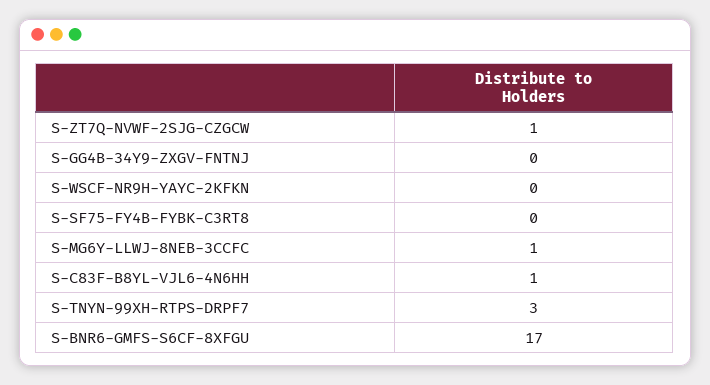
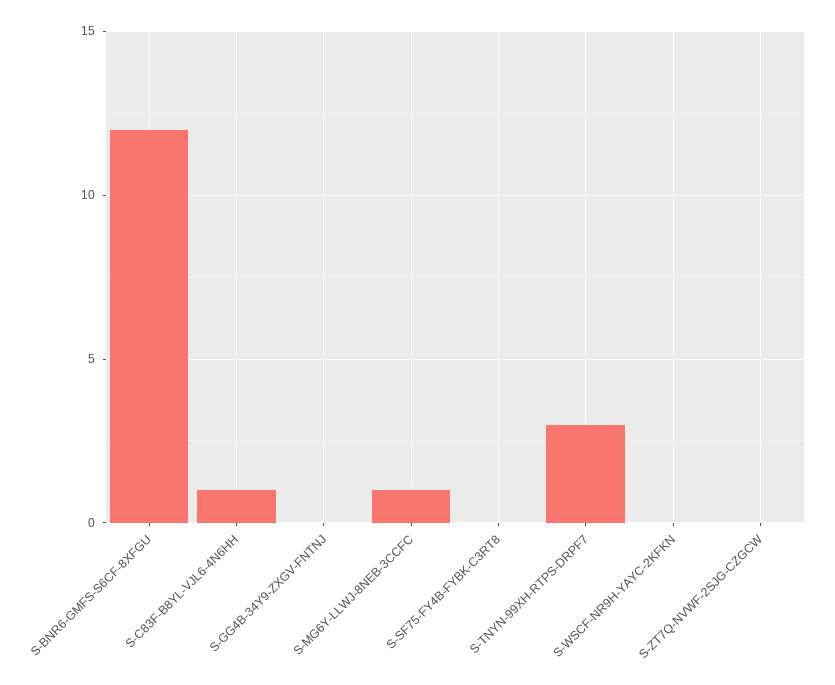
S-ZT7Q-NVWF-2SJG-CZGCW: 1 -> 0
S-BNR6-GMFS-S6CF-8XFGU: 17 -> 12

